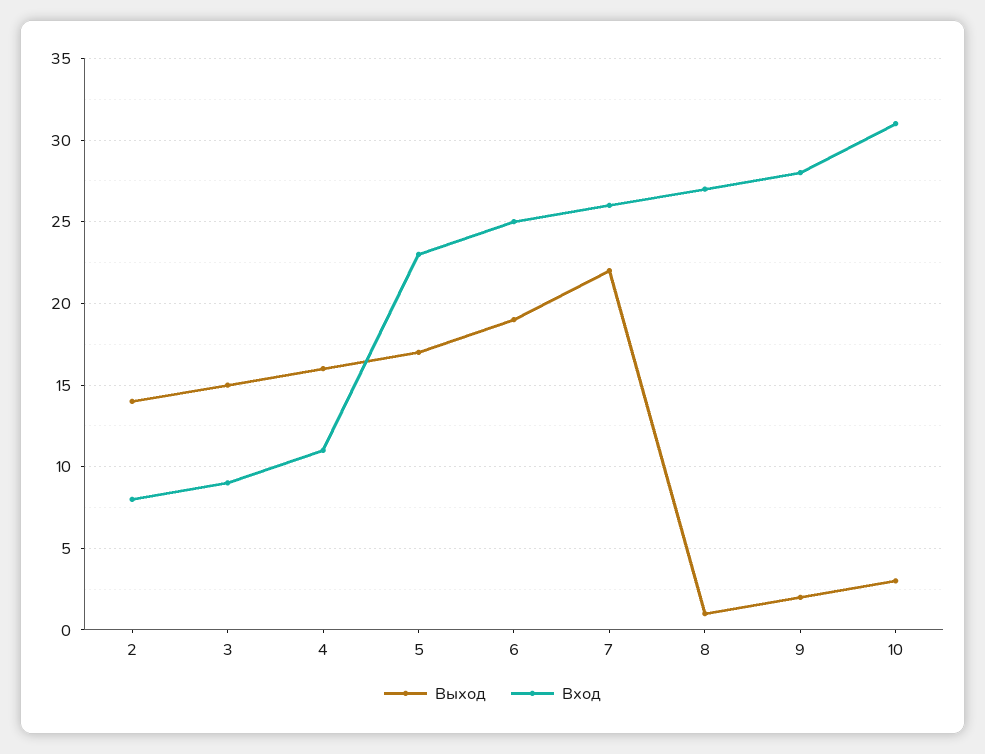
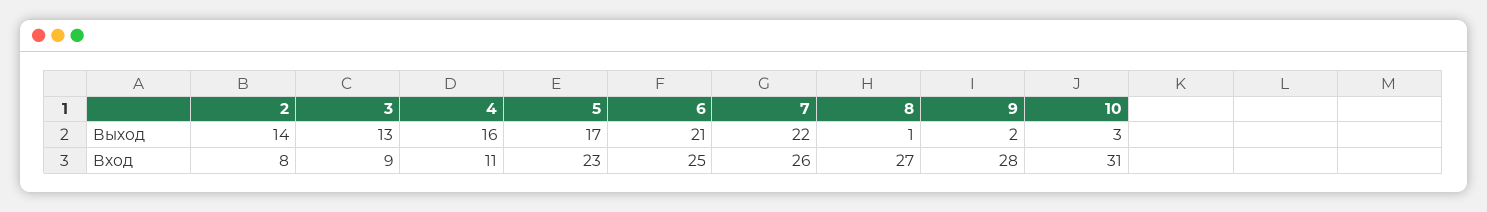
Выход, 3: 15 -> 13
Выход, 6: 19 -> 21

